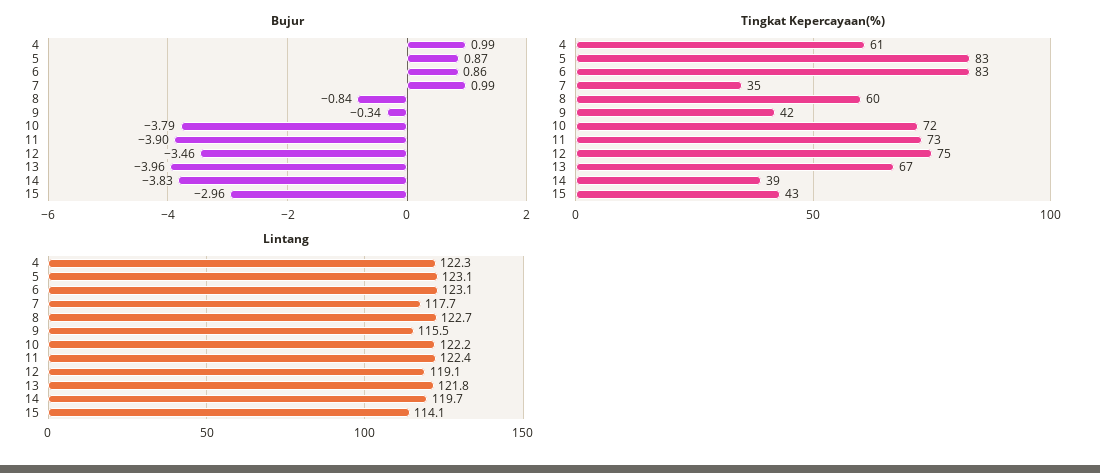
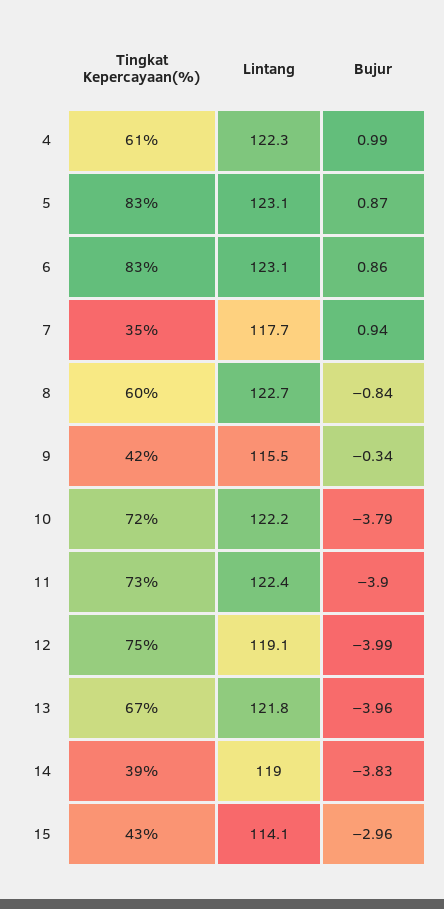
Bujur, 7: 0.99 -> 0.94
Bujur, 12: -3.46 -> -3.99
Lintang, 14: 119.7 -> 119

